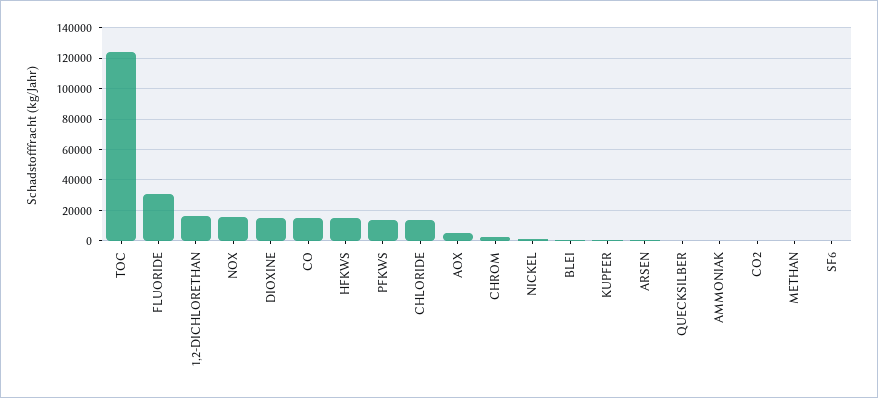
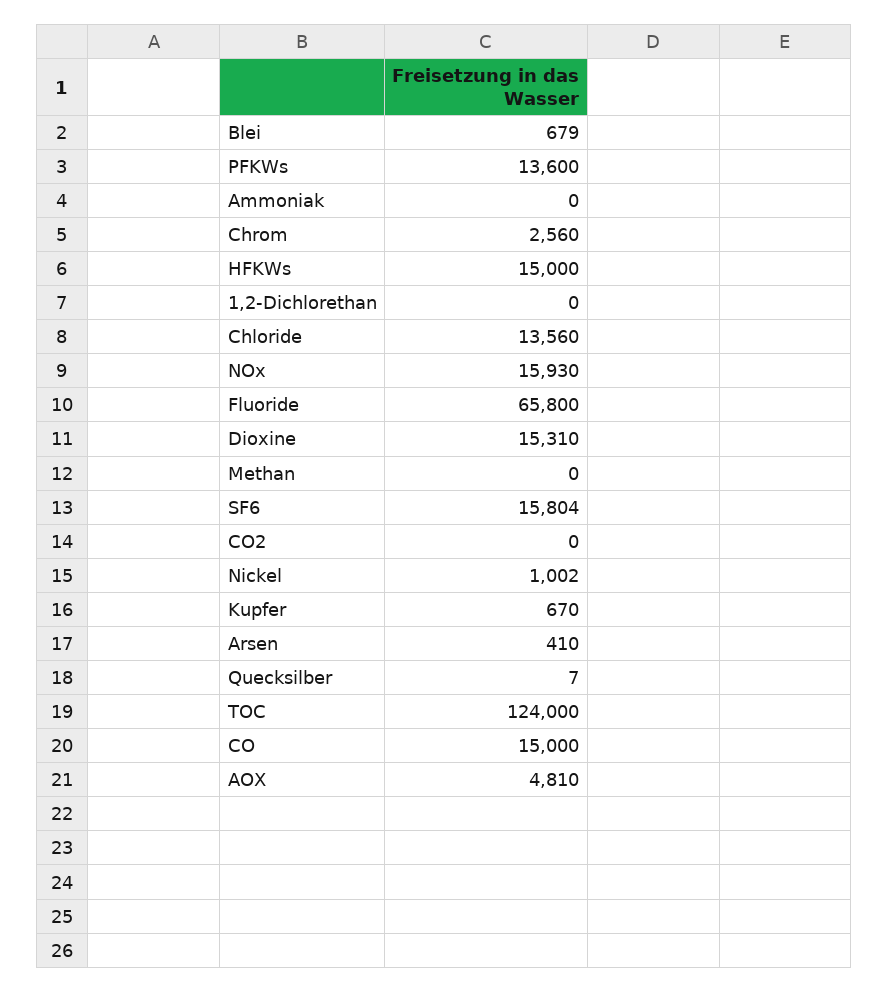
FLUORIDE: 30000 -> 65800
1,2-DICHLORETHAN: 15000 -> 0
SF6: 0 -> 15804

